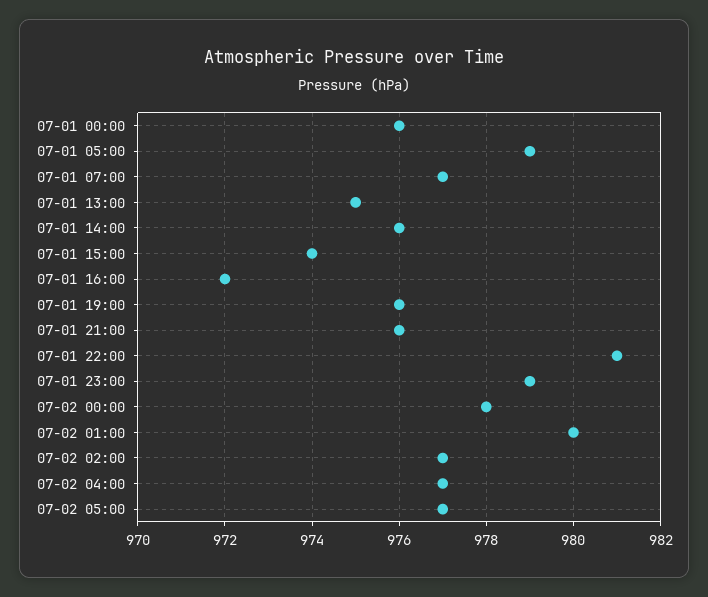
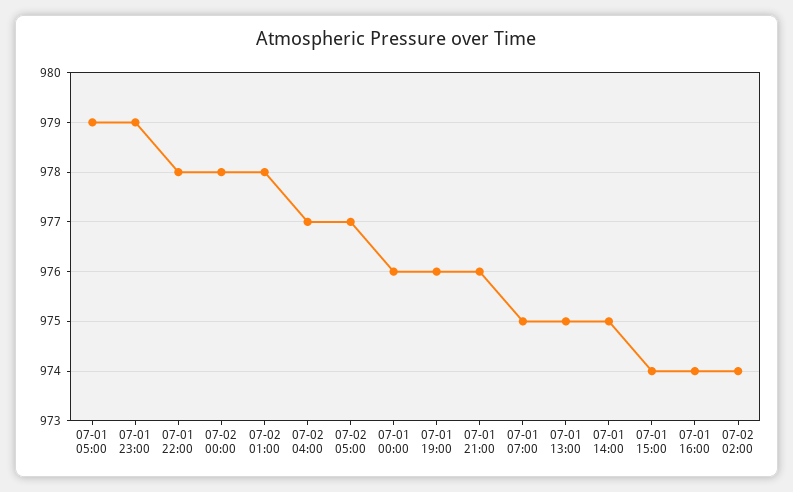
07-01 07:00: 977 -> 975
07-01 14:00: 976 -> 975
07-01 16:00: 972 -> 974
07-01 22:00: 981 -> 978
07-02 01:00: 980 -> 978
07-02 02:00: 977 -> 974

